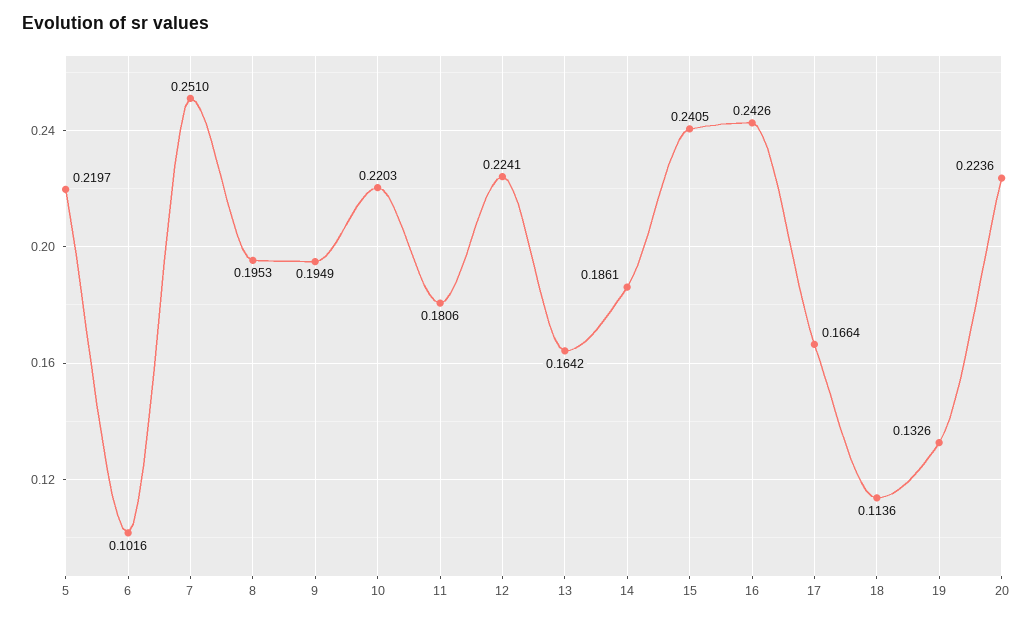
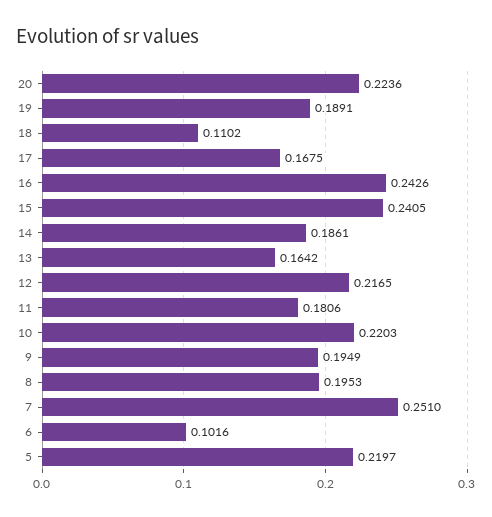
12: 0.2241 -> 0.2165
17: 0.1664 -> 0.1675
18: 0.1136 -> 0.1102
19: 0.1326 -> 0.1891

